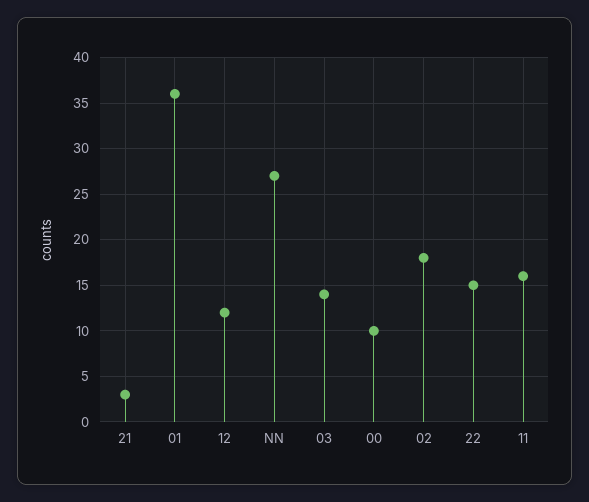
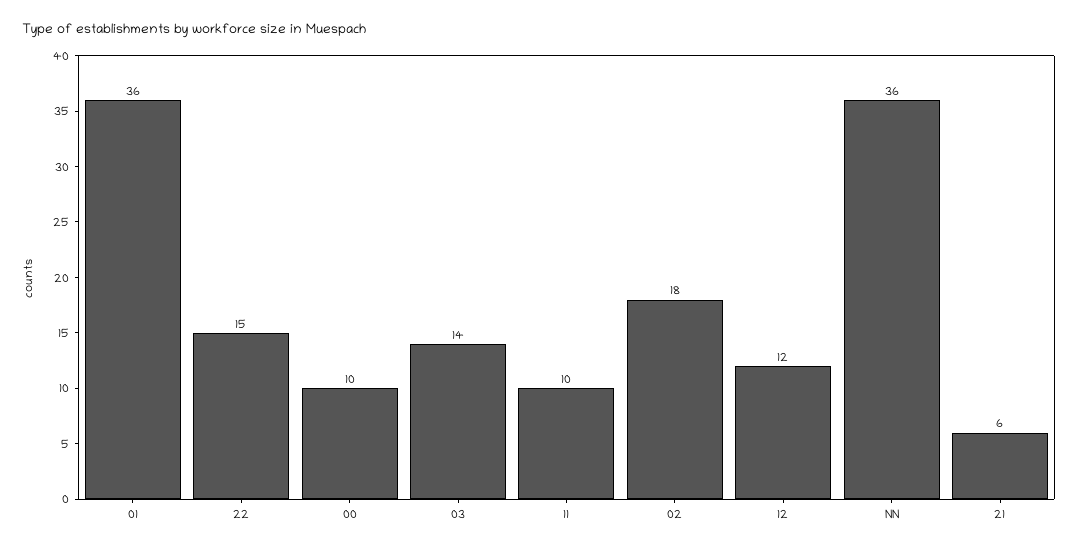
21: 3 -> 6
NN: 27 -> 36
11: 16 -> 10

